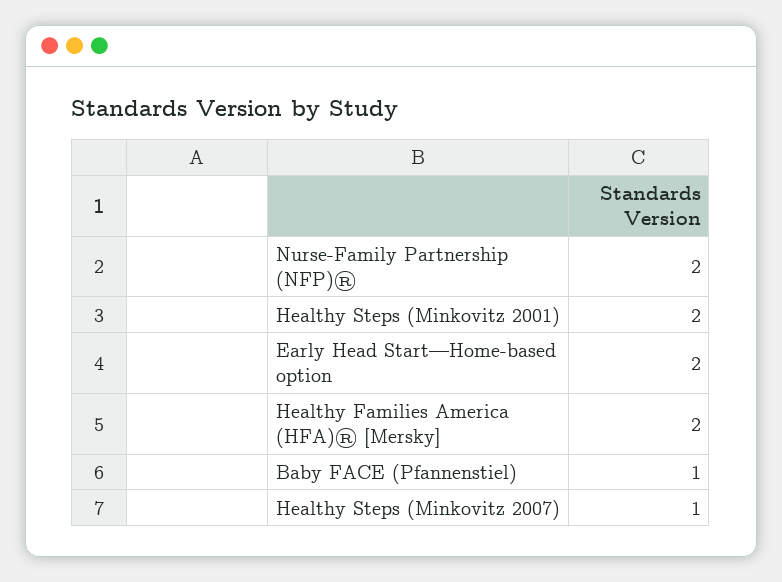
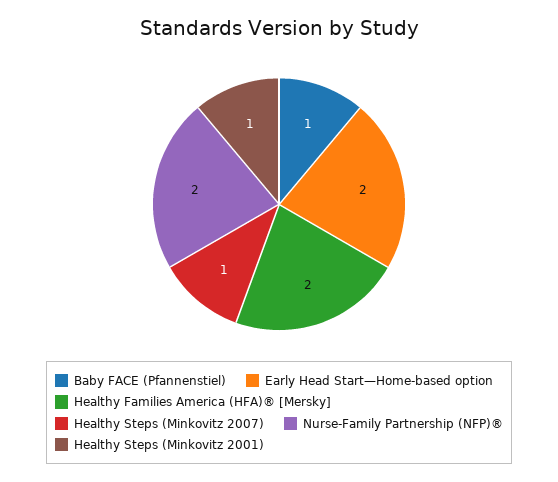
Healthy Steps (Minkovitz 2001): 2 -> 1

